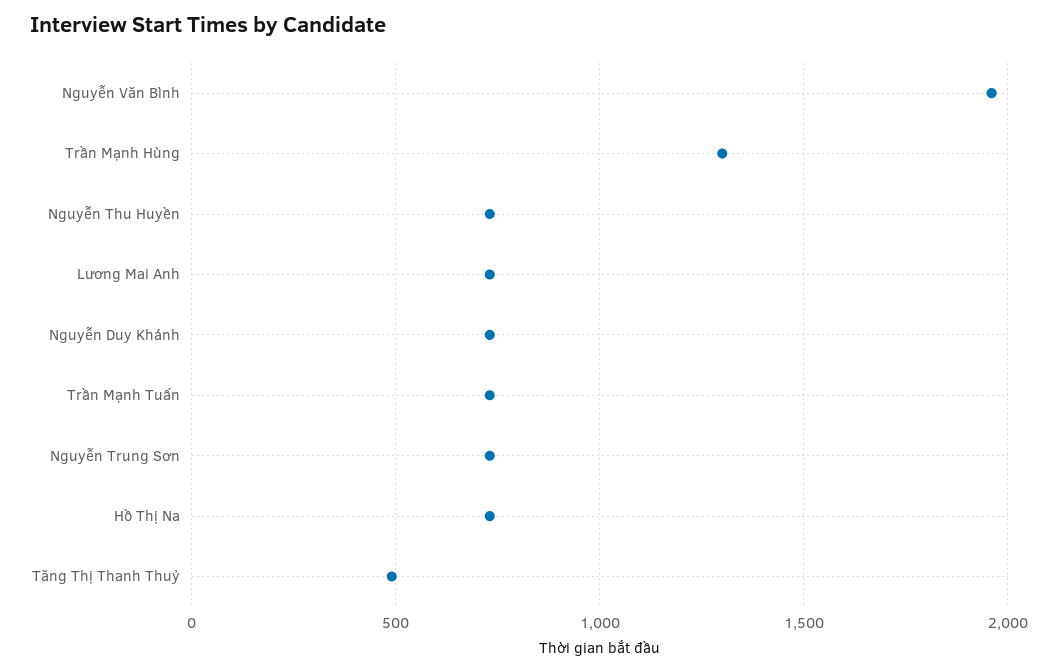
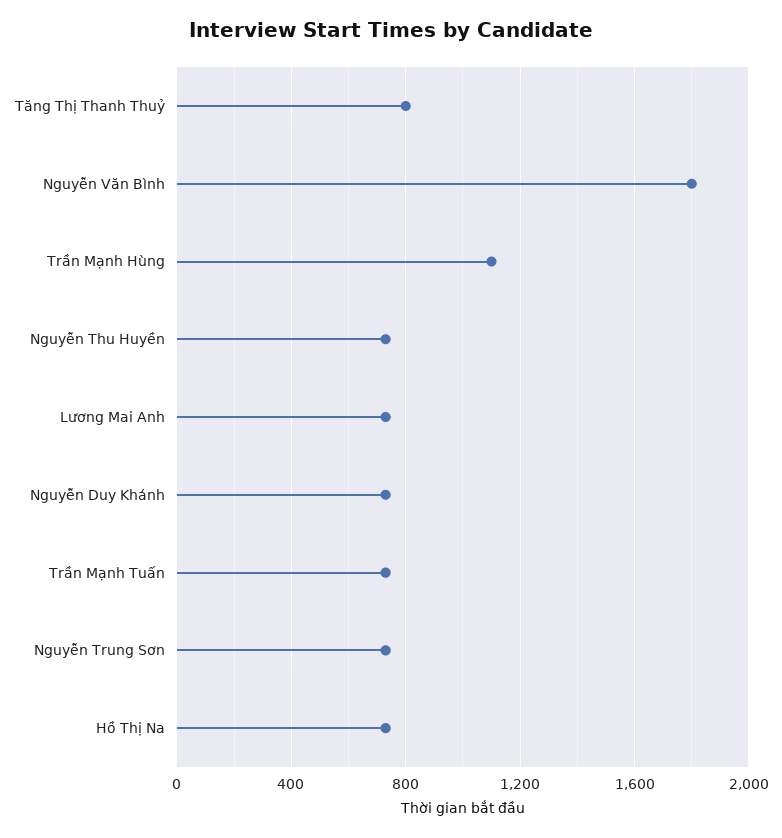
Nguyễn Văn Bình: 1950 -> 1800
Trần Mạnh Hùng: 1300 -> 1100
Tăng Thị Thanh Thuỷ: 500 -> 800

